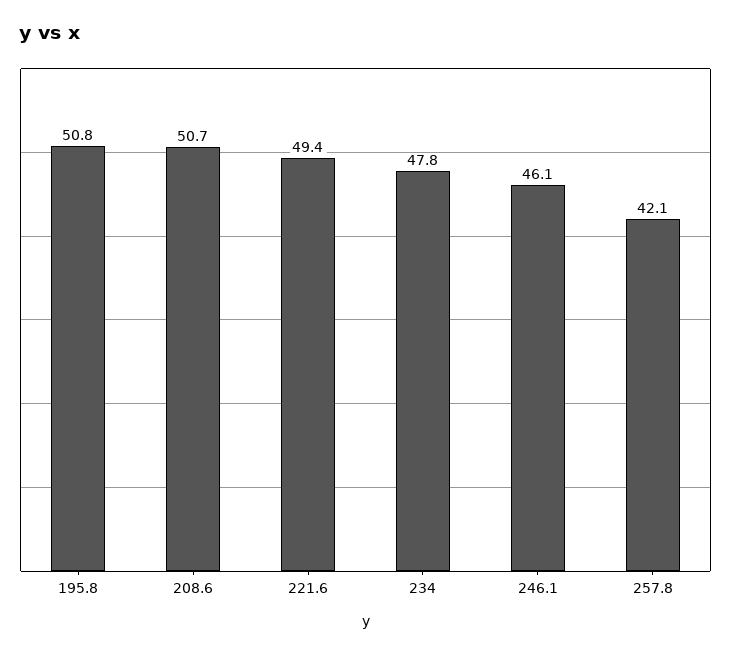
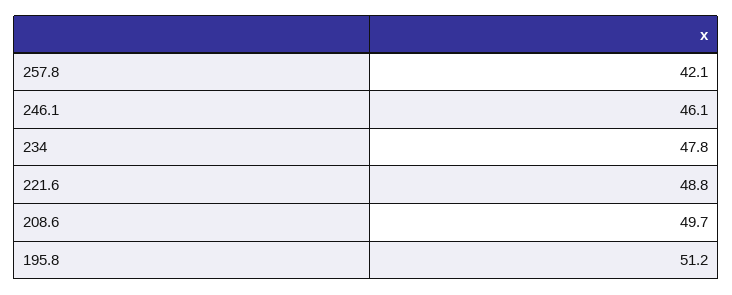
195.8: 50.8 -> 51.2
208.6: 50.7 -> 49.7
221.6: 49.4 -> 48.8

